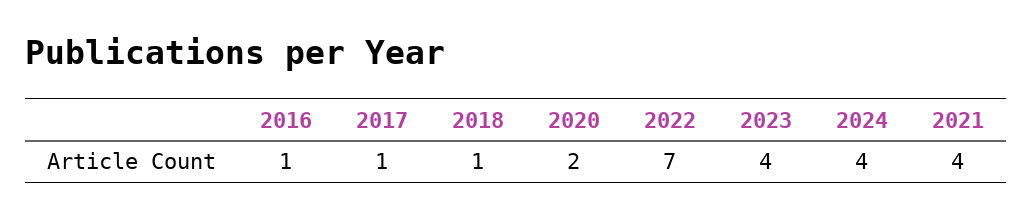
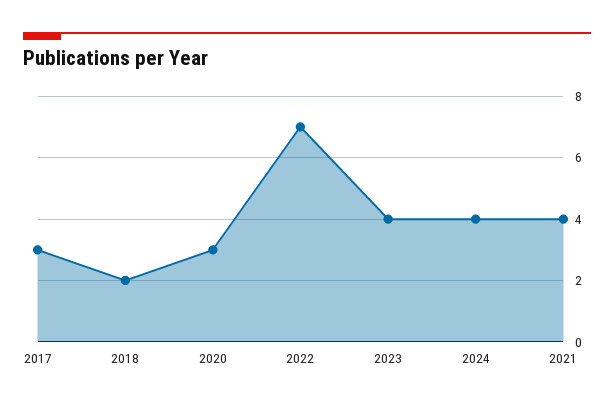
2016: 1 -> none
2017: 1 -> 3
2018: 1 -> 2
2020: 2 -> 3

